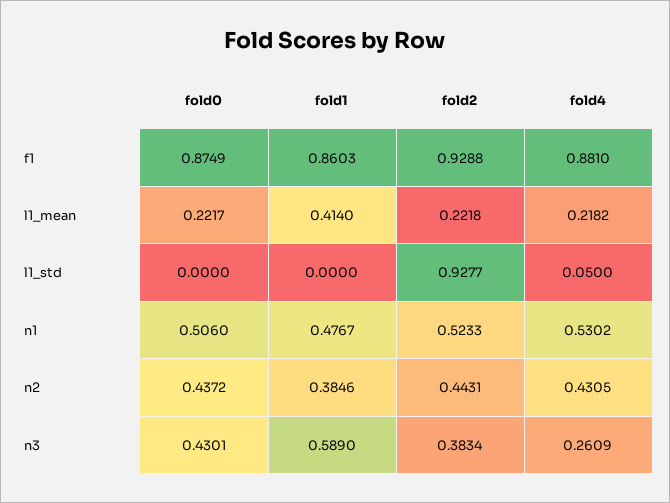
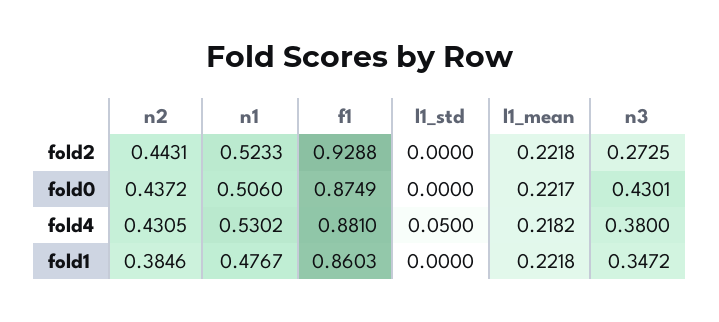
fold1, l1_mean: 0.414 -> 0.2218
fold2, l1_std: 0.9277 -> 0
fold1, n3: 0.589 -> 0.3472
fold2, n3: 0.3834 -> 0.2725
fold4, n3: 0.2609 -> 0.38

